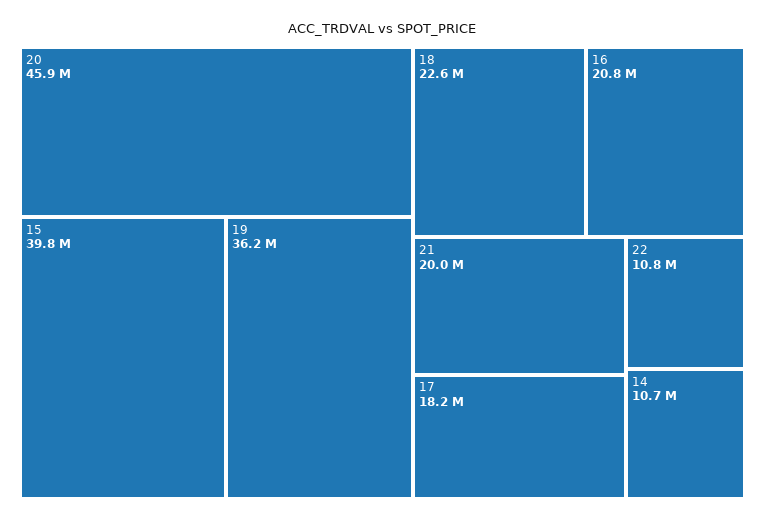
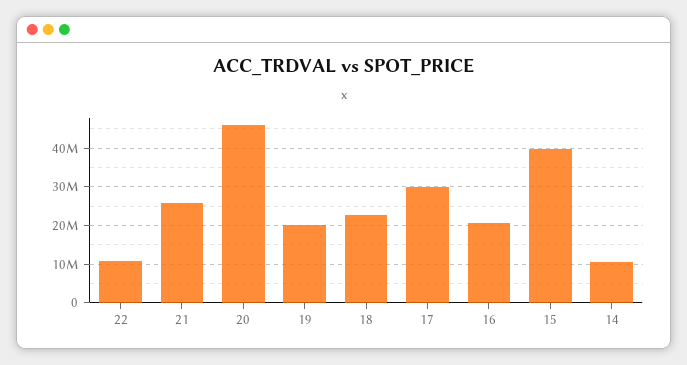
19: 36200000 -> 20000000
21: 20000000 -> 26000000
17: 18200000 -> 30000000

